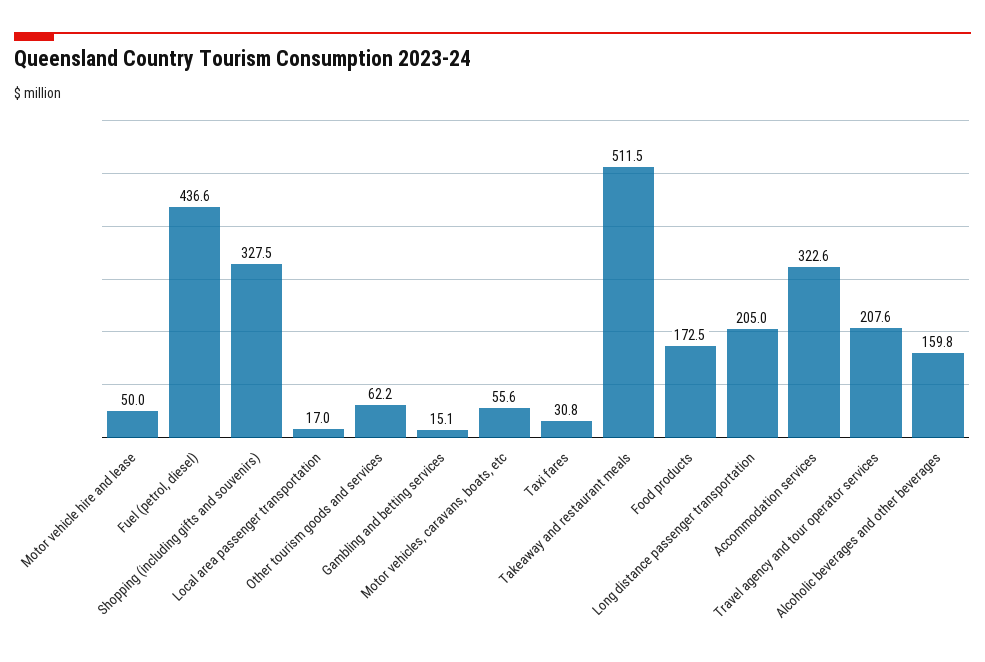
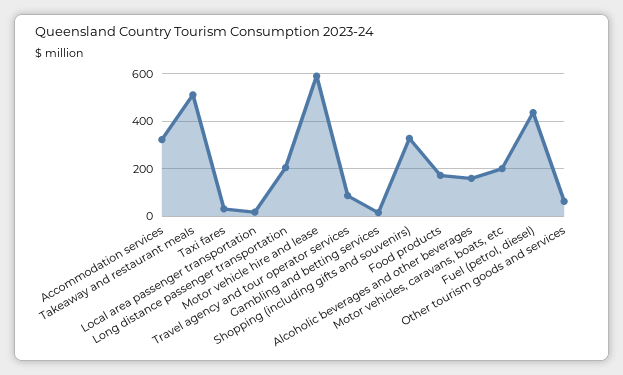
Motor vehicle hire and lease: 50 -> 600
Motor vehicles, caravans, boats, etc: 55.6 -> 200
Travel agency and tour operator services: 207.6 -> 100

